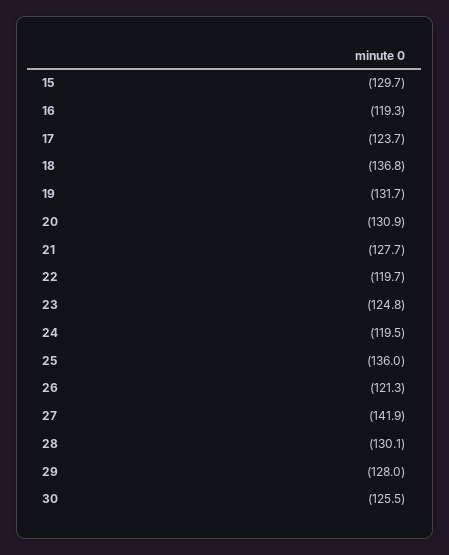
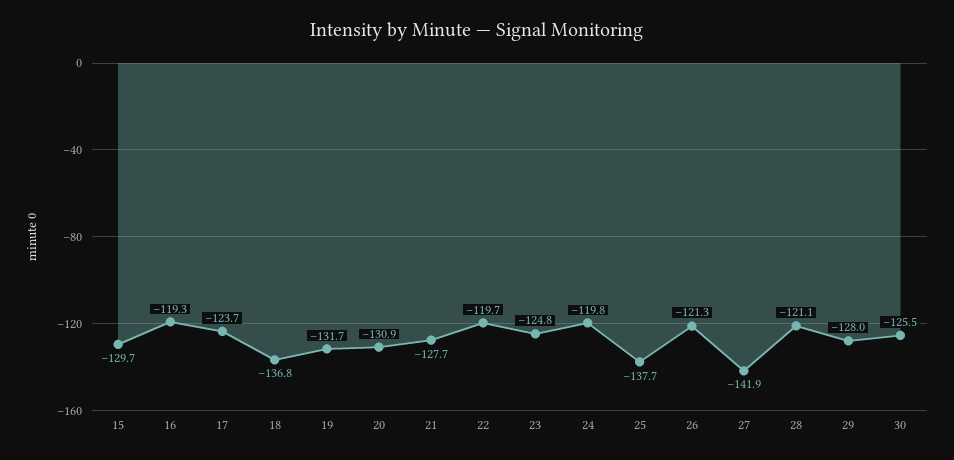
24: -119.5 -> -119.8
25: -136 -> -137.7
28: -130.1 -> -121.1

